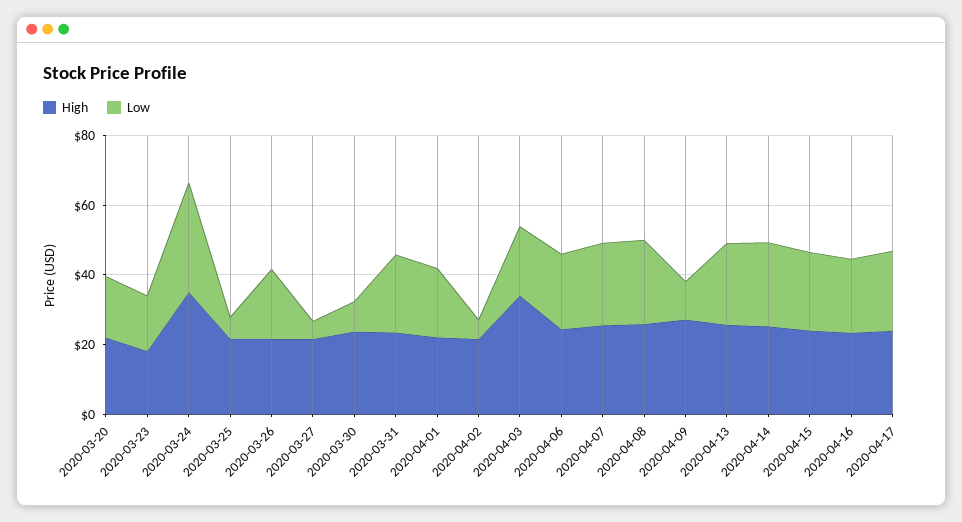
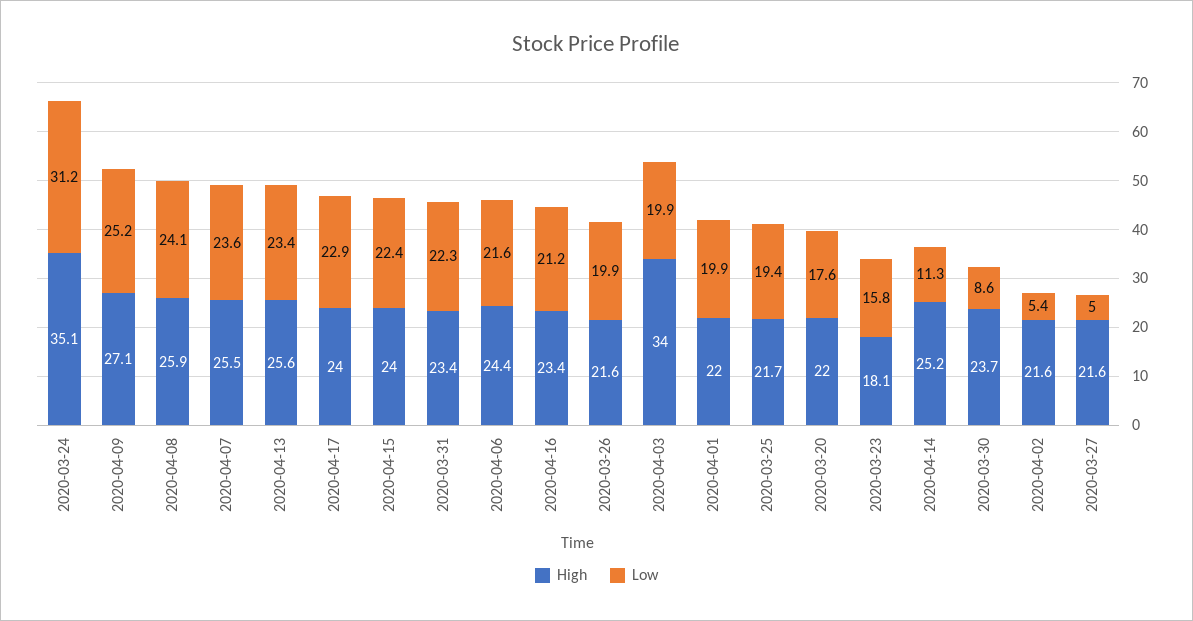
Low, 2020-03-25: 5 -> 19.4
Low, 2020-04-09: 10 -> 25.2
Low, 2020-04-14: 25 -> 11.3

